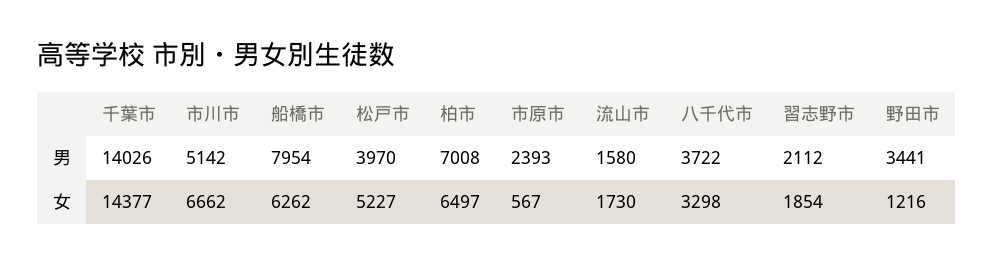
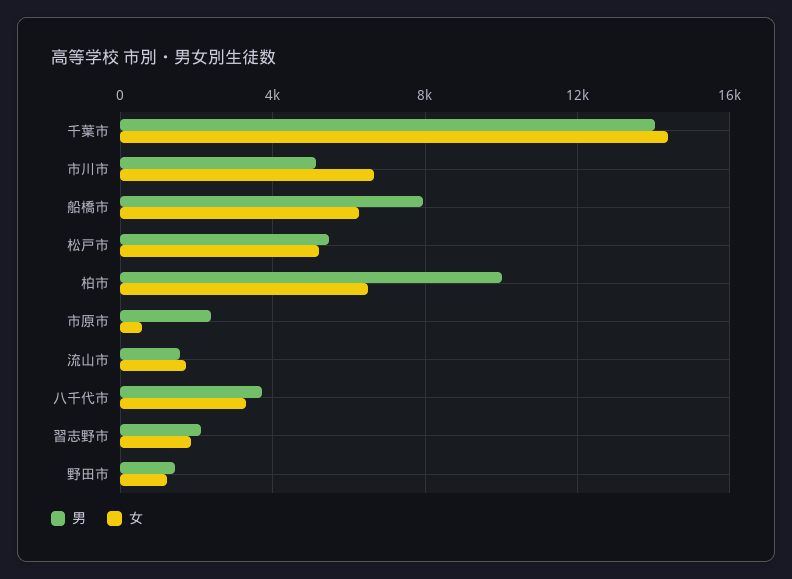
男, 松戸市: 3970 -> 5500
男, 柏市: 7008 -> 10000
男, 野田市: 3441 -> 1500

